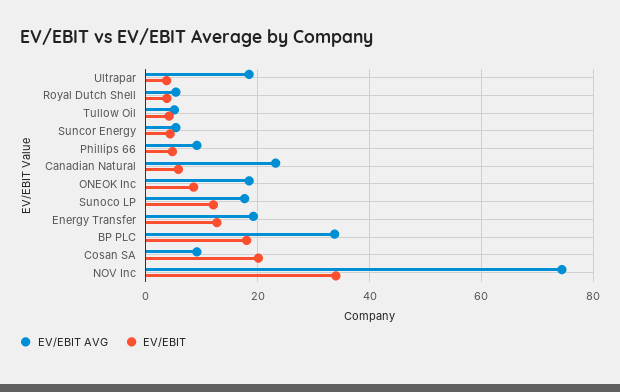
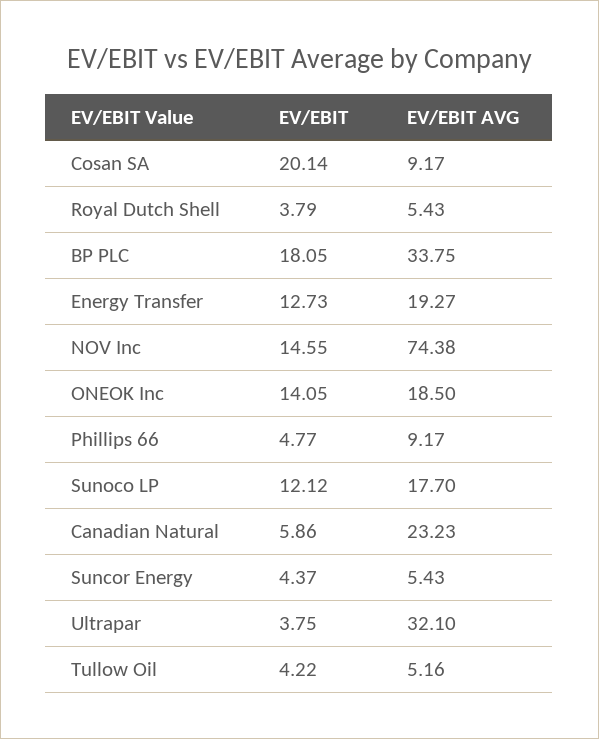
EV/EBIT AVG, Ultrapar: 18 -> 32.1
EV/EBIT, ONEOK Inc: 8 -> 14.05
EV/EBIT, NOV Inc: 34 -> 14.55

